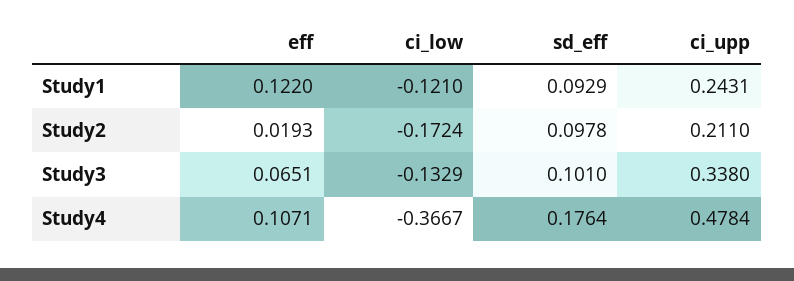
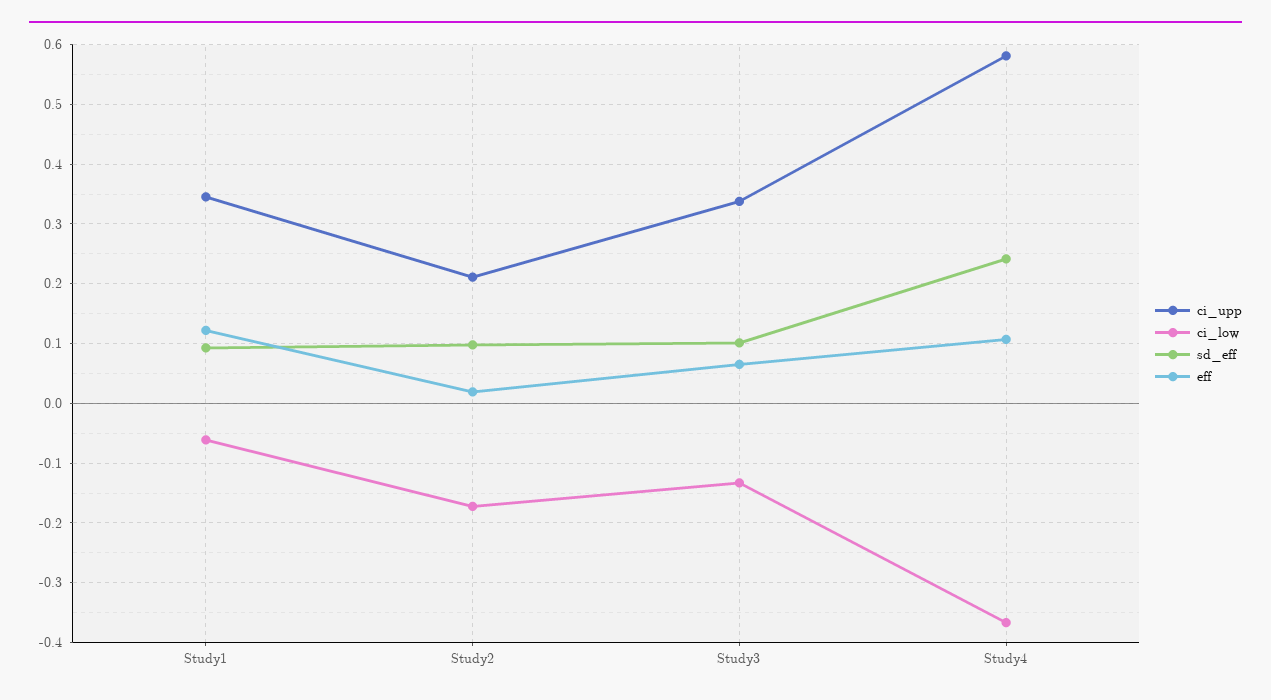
ci_low, Study1: -0.121 -> -0.06
ci_upp, Study1: 0.2431 -> 0.34
sd_eff, Study4: 0.1764 -> 0.24
ci_upp, Study4: 0.4784 -> 0.58

